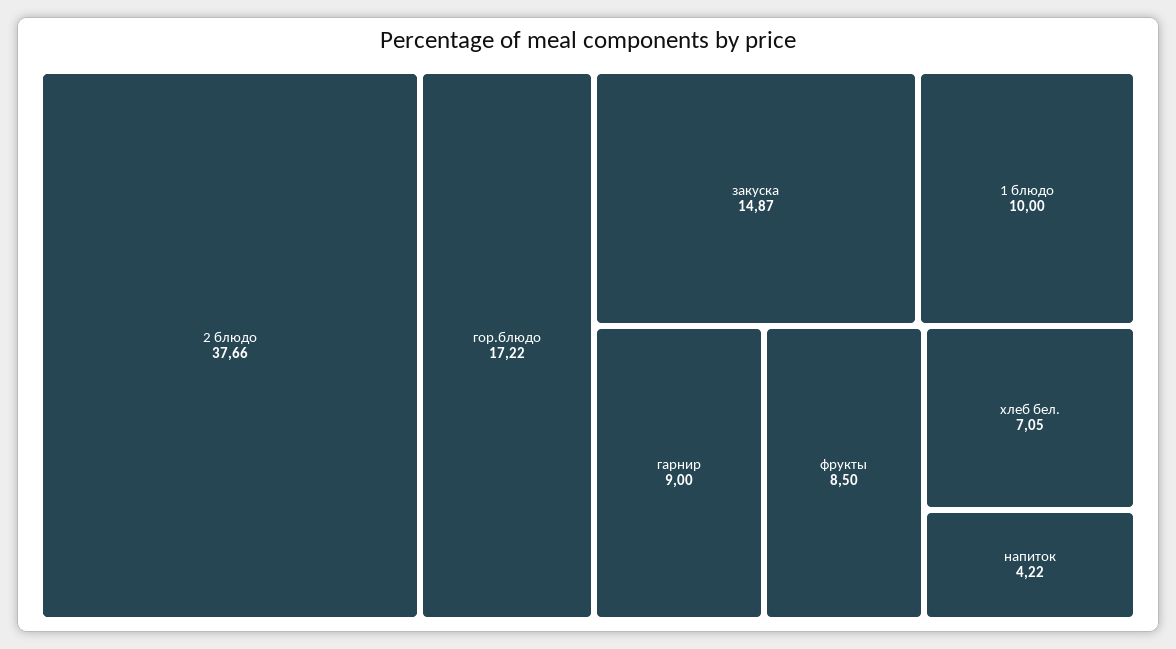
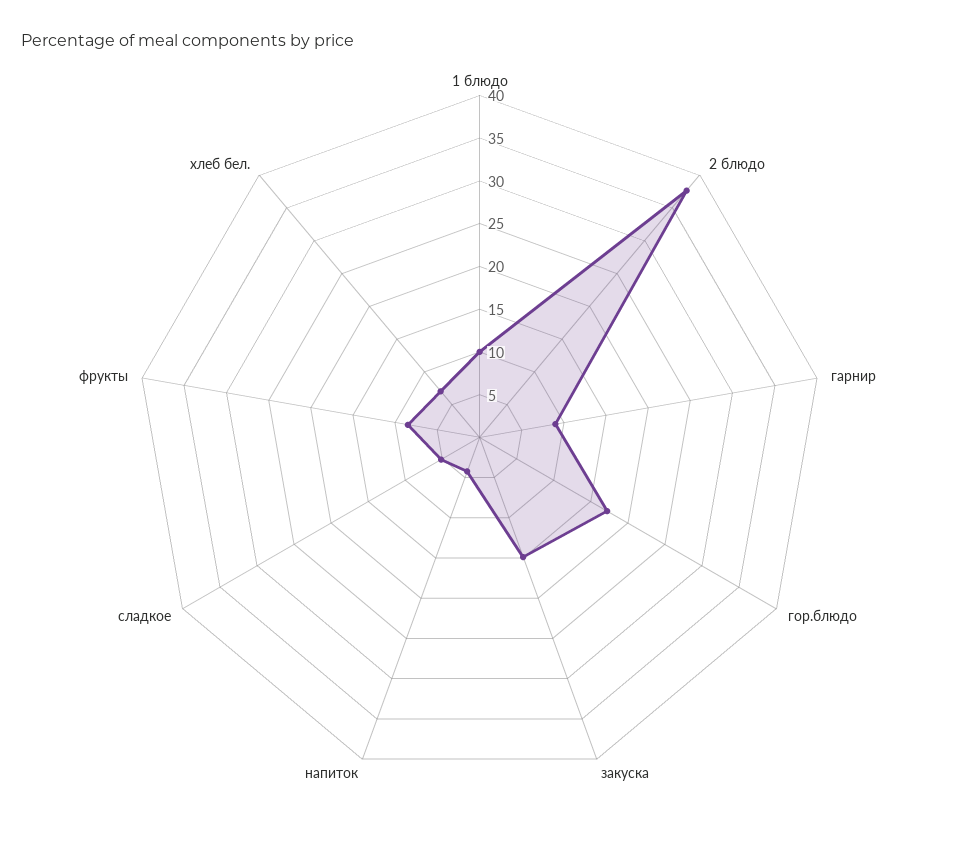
сладкое: none -> 5

